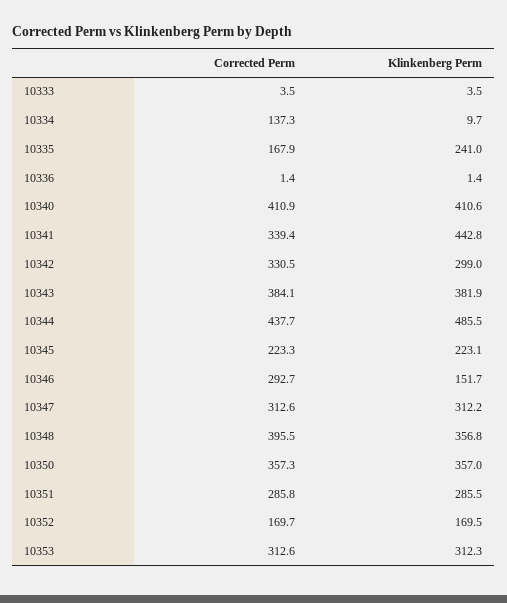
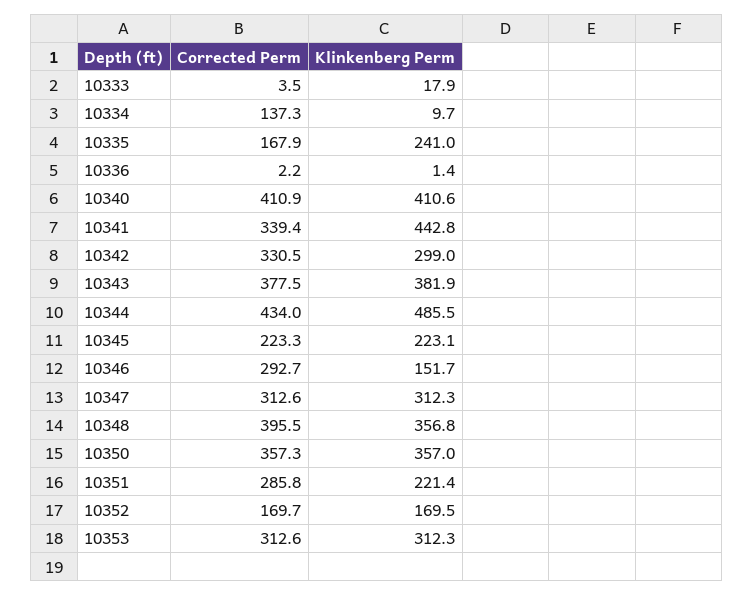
Klinkenberg Perm, 10333: 3.5 -> 17.9
Corrected Perm, 10336: 1.4 -> 2.2
Corrected Perm, 10343: 384.1 -> 377.5
Corrected Perm, 10344: 437.7 -> 434
Klinkenberg Perm, 10347: 312.2 -> 312.3
Klinkenberg Perm, 10351: 285.5 -> 221.4

